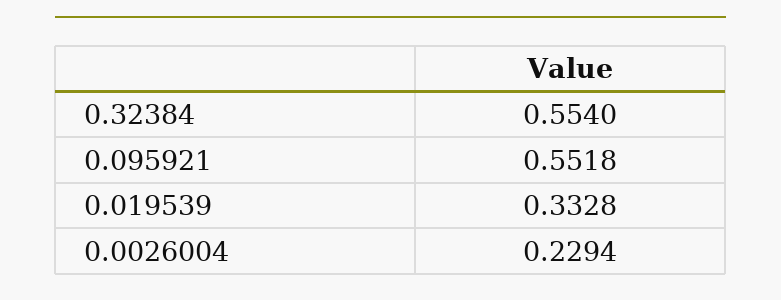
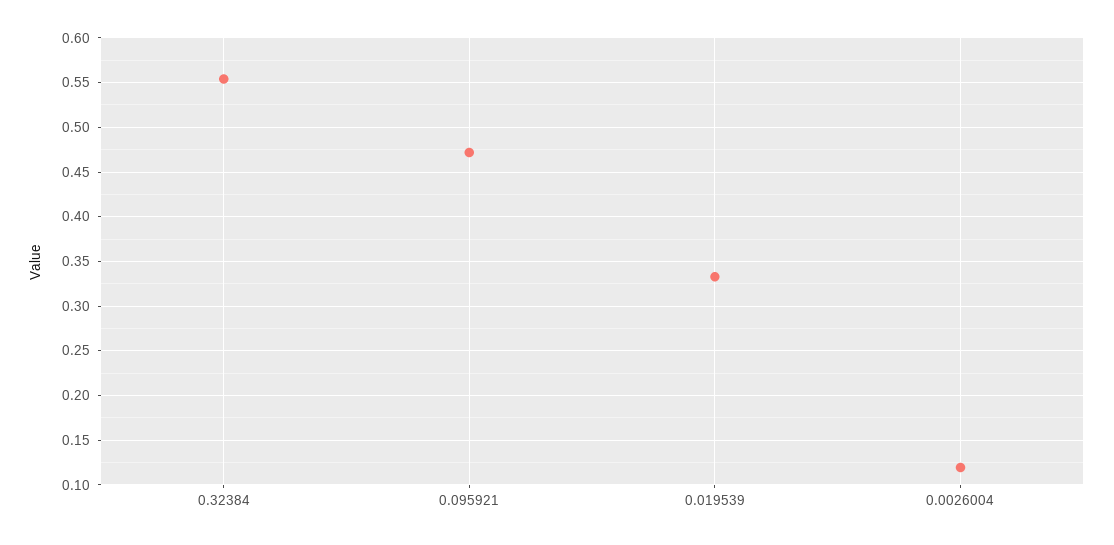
0.095921: 0.5518 -> 0.47
0.0026004: 0.2294 -> 0.12

